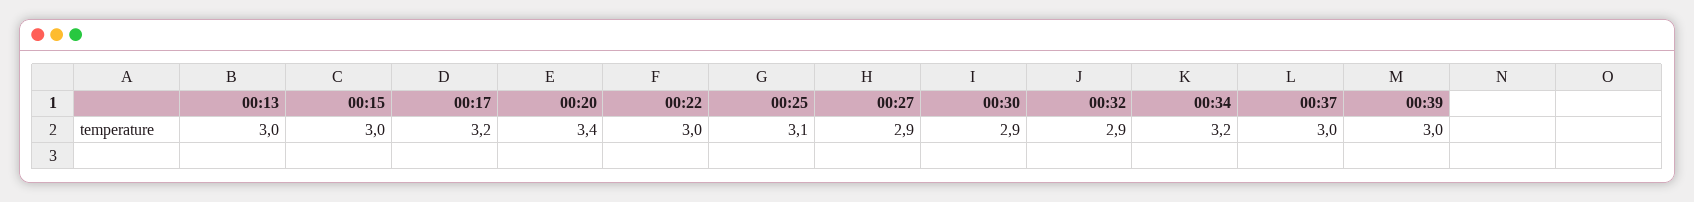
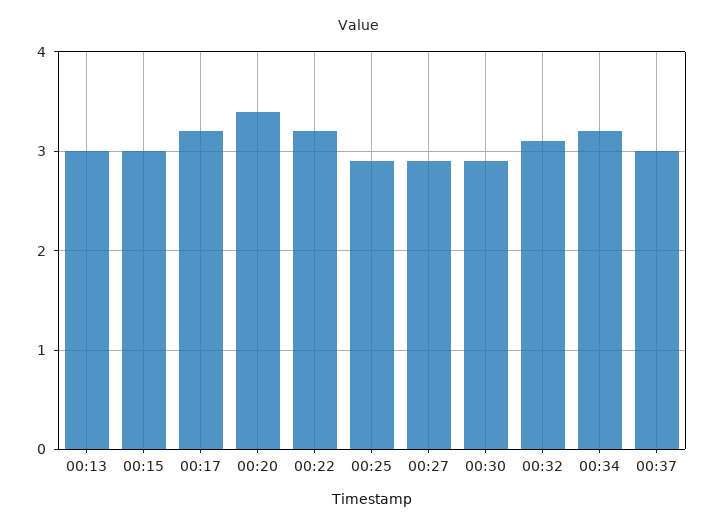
00:22: 3 -> 3.2
00:25: 3.1 -> 2.9
00:32: 2.9 -> 3.1
00:39: 3 -> none

